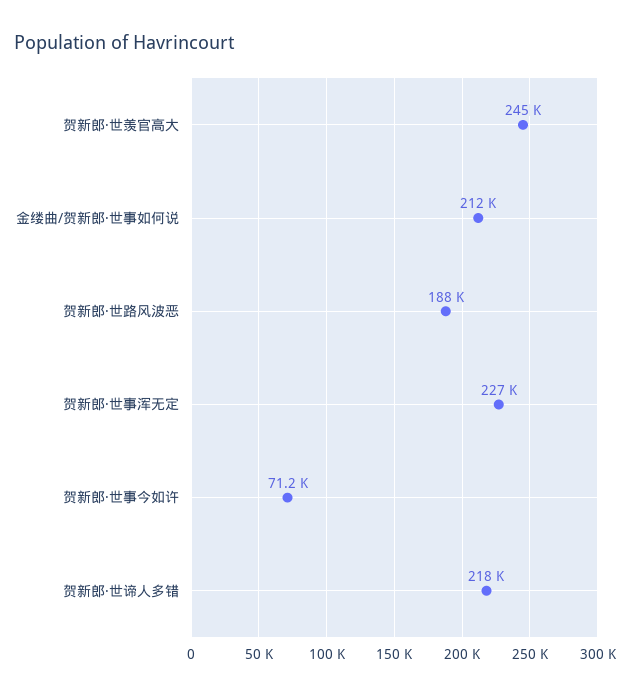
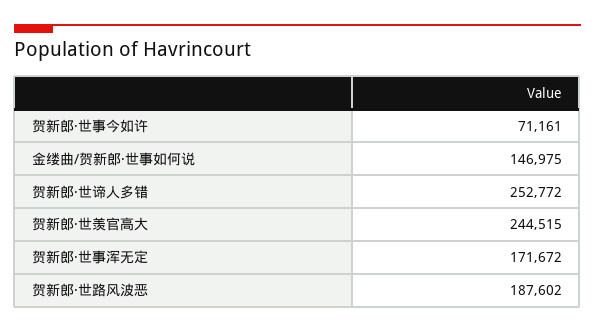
金缕曲/贺新郎·世事如何说: 212000 -> 146975
贺新郎·世事浑无定: 227000 -> 171672
贺新郎·世谛人多错: 218000 -> 252772

